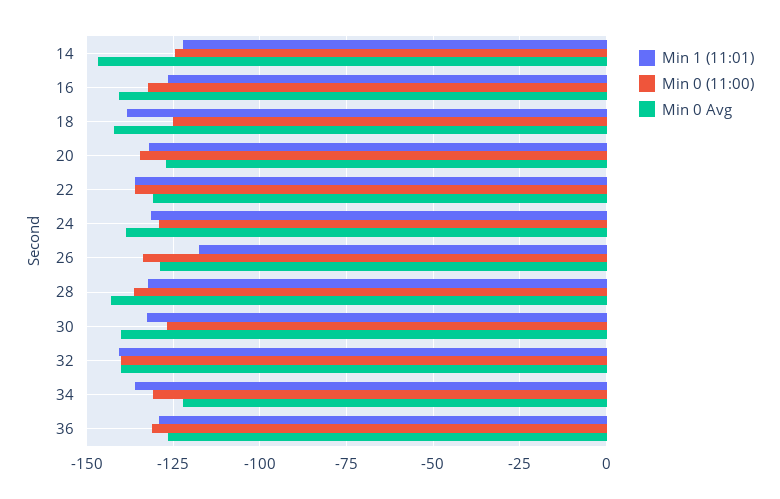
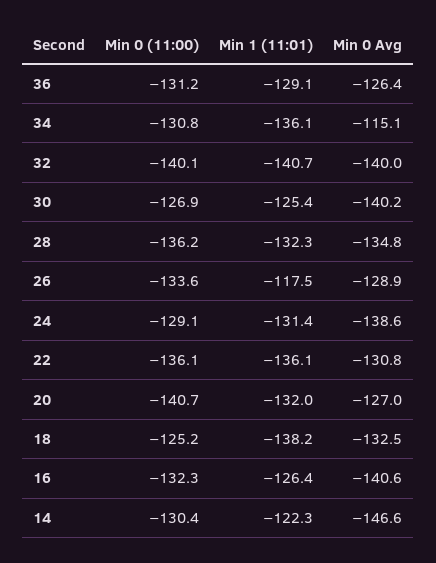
Min 0 (11:00), 14: -125 -> -130.4
Min 0 Avg, 18: -142.5 -> -132.5
Min 0 (11:00), 20: -135 -> -140.7
Min 0 Avg, 28: -142.5 -> -134.8
Min 1 (11:01), 30: -132.5 -> -125.4
Min 0 Avg, 34: -122.5 -> -115.1

